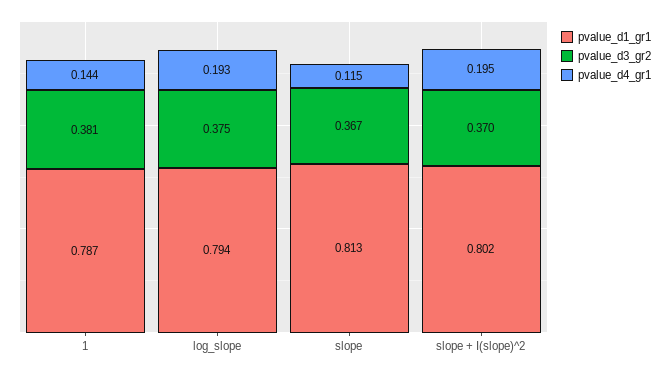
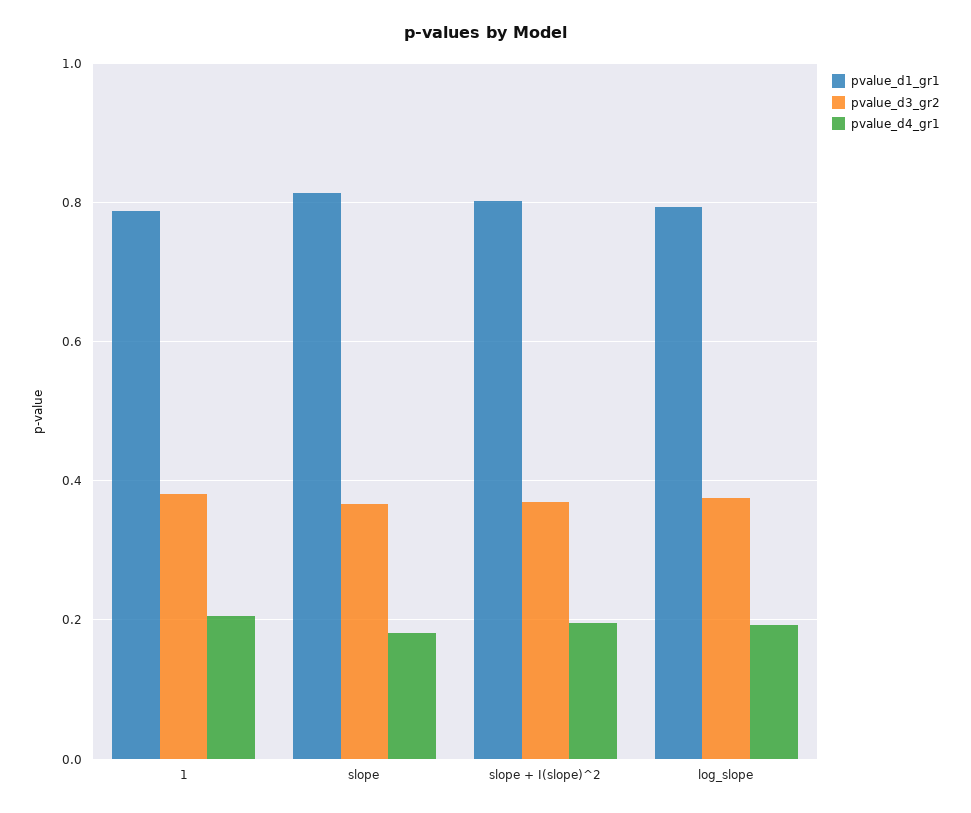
pvalue_d4_gr1, 1: 0.144 -> 0.2
pvalue_d4_gr1, slope: 0.115 -> 0.18

